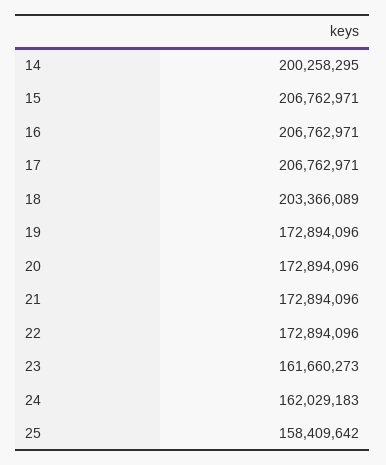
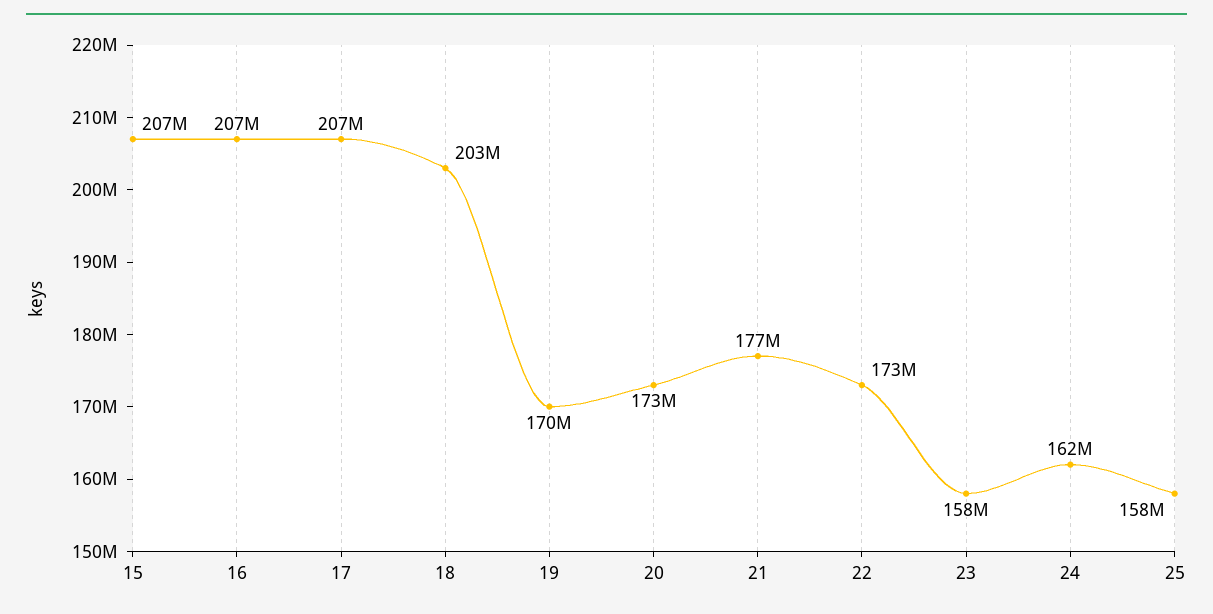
14: 200258295 -> none
19: 172894096 -> 170000000
21: 172894096 -> 177000000
23: 161660273 -> 158000000

